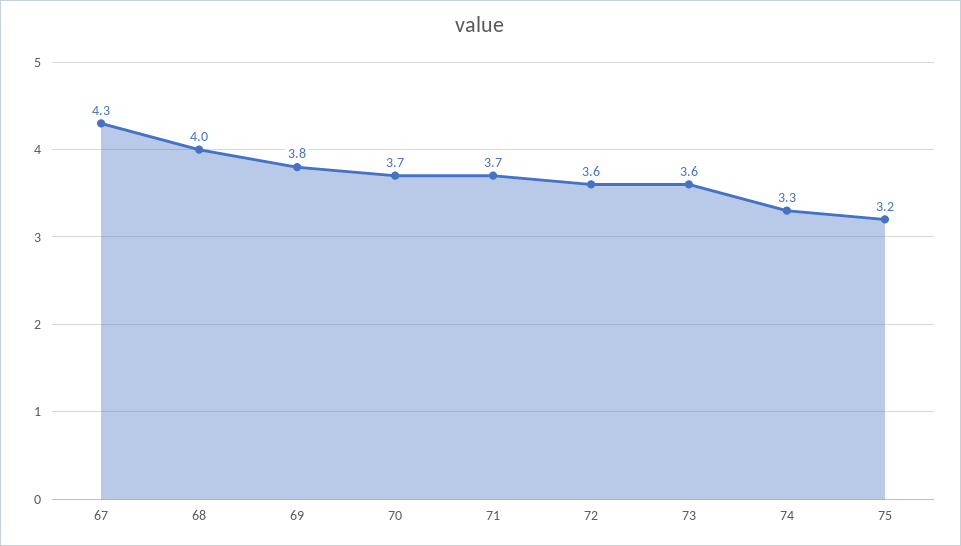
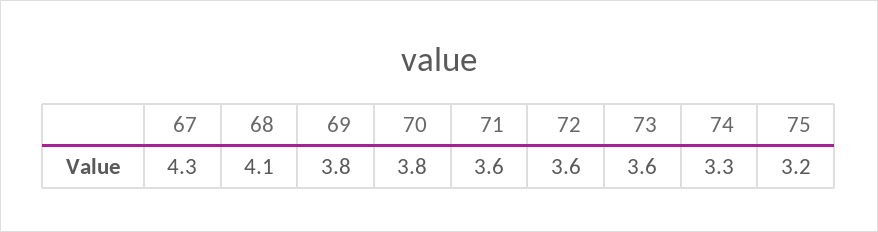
68: 4 -> 4.1
70: 3.7 -> 3.8
71: 3.7 -> 3.6

